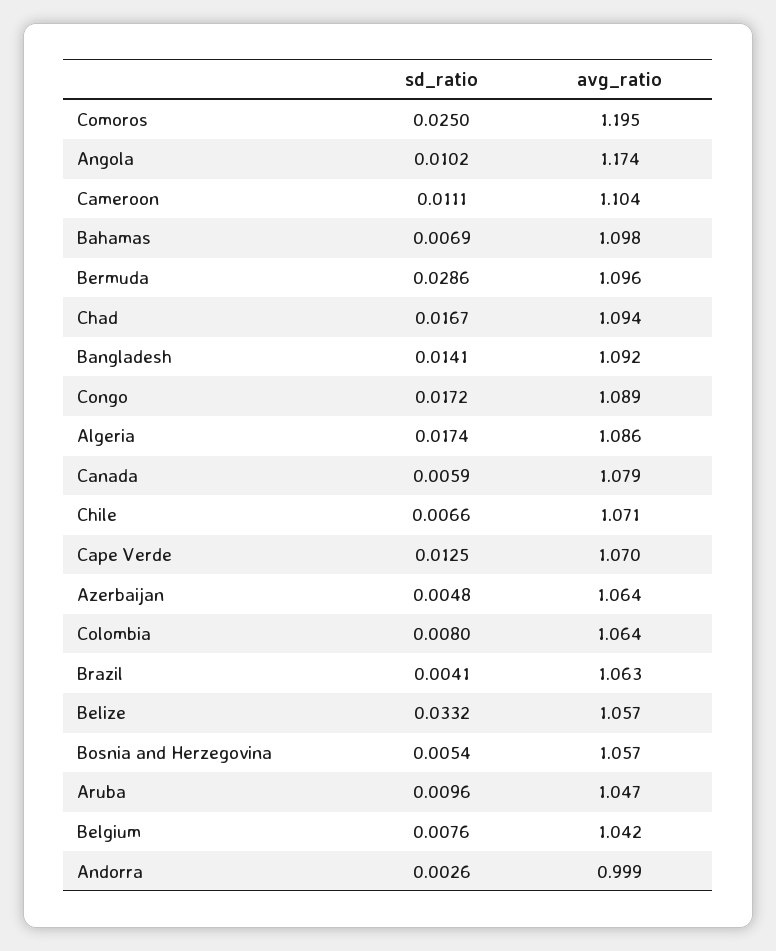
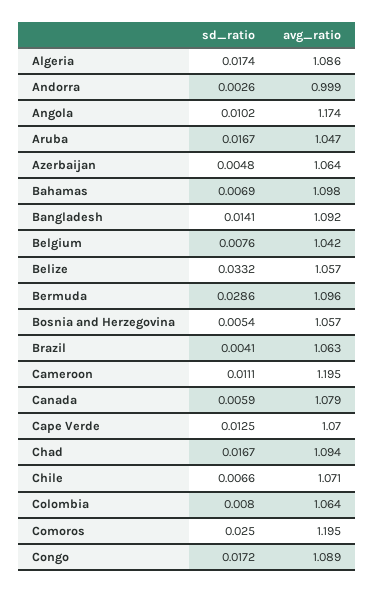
avg_ratio, Cameroon: 1.104 -> 1.195
sd_ratio, Aruba: 0.0096 -> 0.0167

